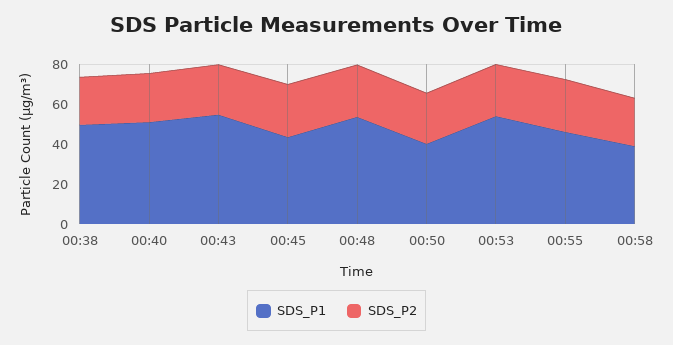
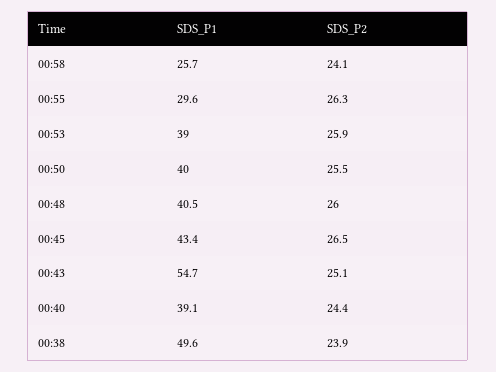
SDS_P1, 00:40: 50 -> 39.1
SDS_P1, 00:48: 55 -> 40.5
SDS_P1, 00:53: 55 -> 39
SDS_P1, 00:55: 45 -> 29.6
SDS_P1, 00:58: 40 -> 25.7

